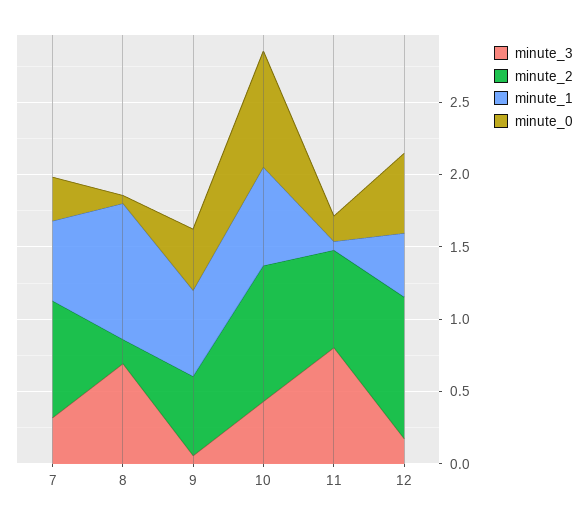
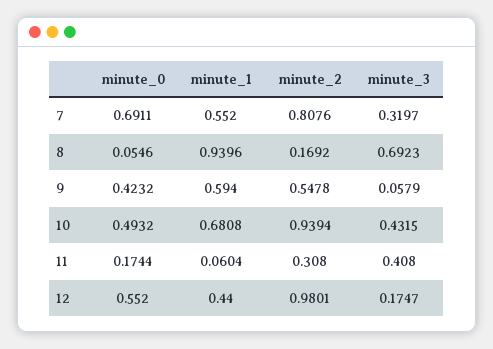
minute_0, 7: 0.3 -> 0.6911
minute_0, 10: 0.8 -> 0.4932
minute_3, 11: 0.8 -> 0.408
minute_2, 11: 0.7 -> 0.308

